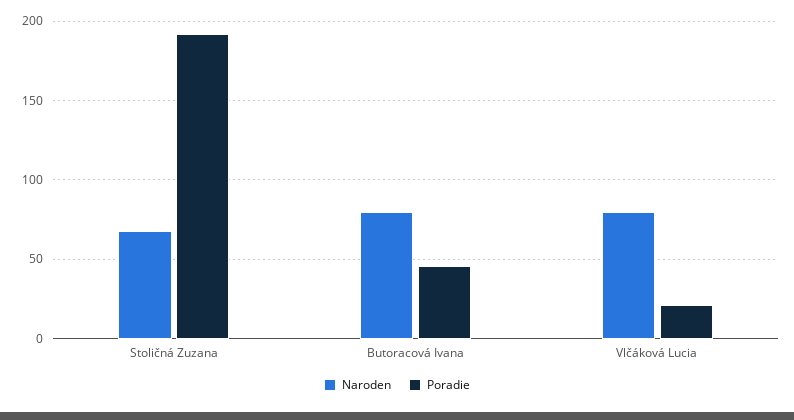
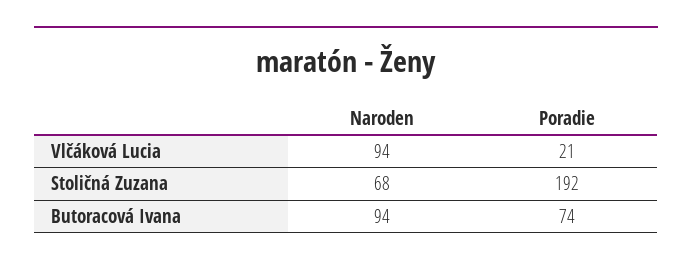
Naroden, Butoracová Ivana: 80 -> 94
Poradie, Butoracová Ivana: 45 -> 74
Naroden, Vlčáková Lucia: 80 -> 94

